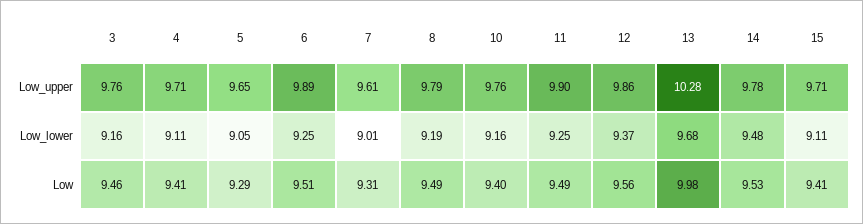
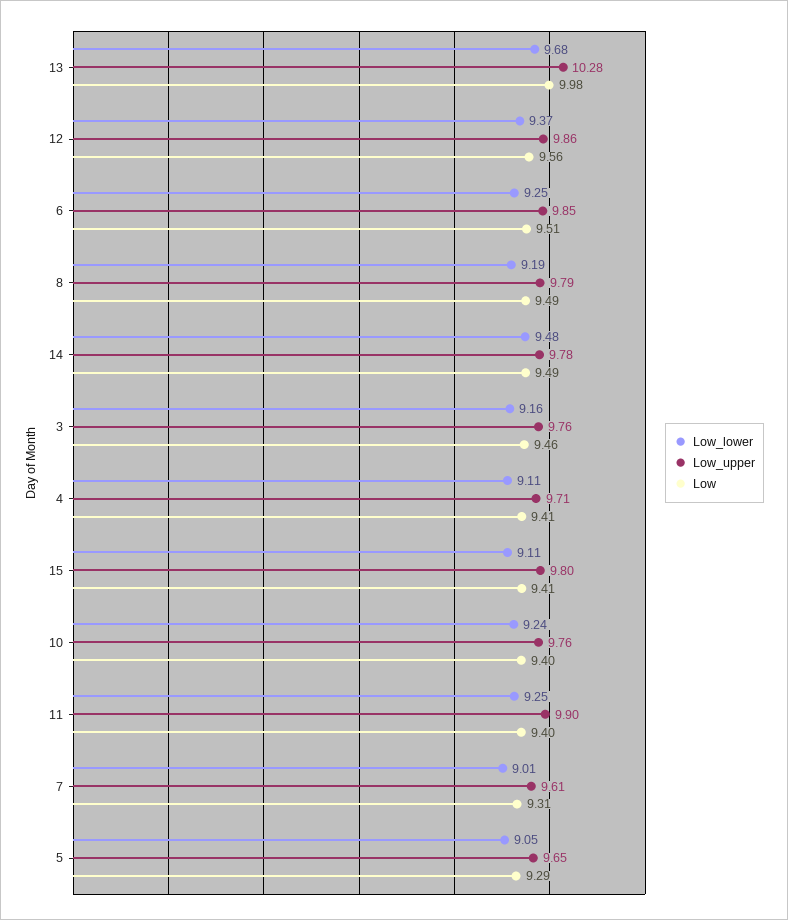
Low_upper, 6: 9.89 -> 9.85
Low_upper, 15: 9.71 -> 9.8
Low_lower, 10: 9.16 -> 9.24
Low, 11: 9.49 -> 9.4
Low, 14: 9.53 -> 9.49

